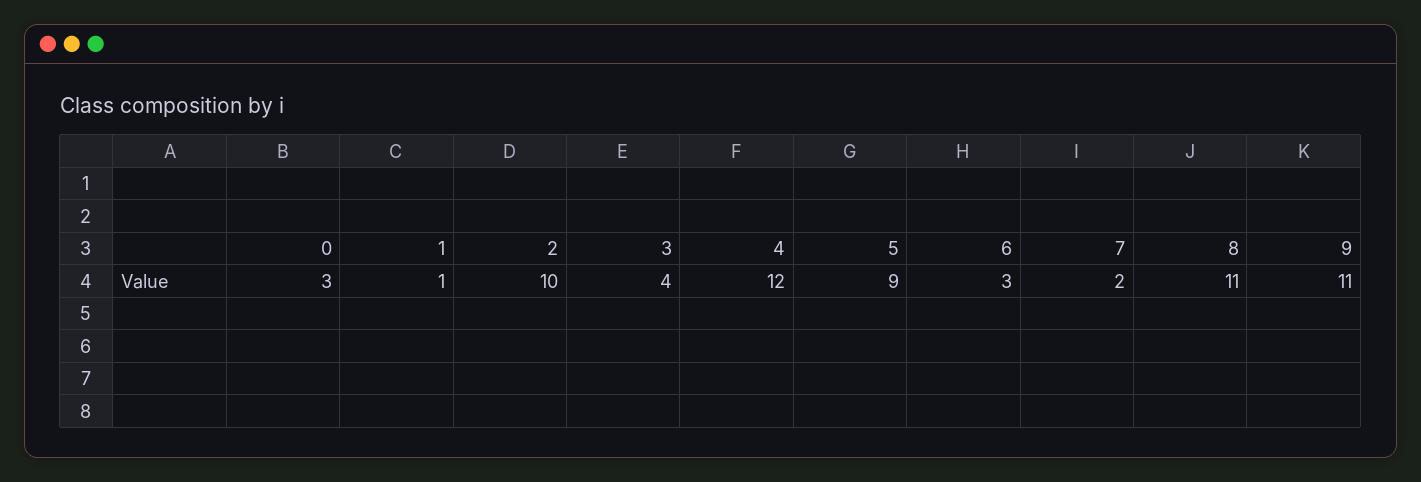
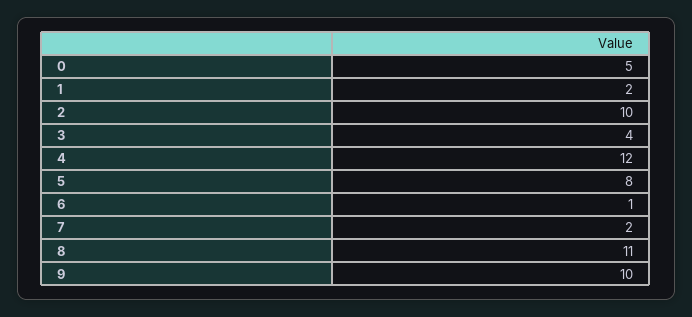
0: 3 -> 5
1: 1 -> 2
5: 9 -> 8
6: 3 -> 1
9: 11 -> 10

